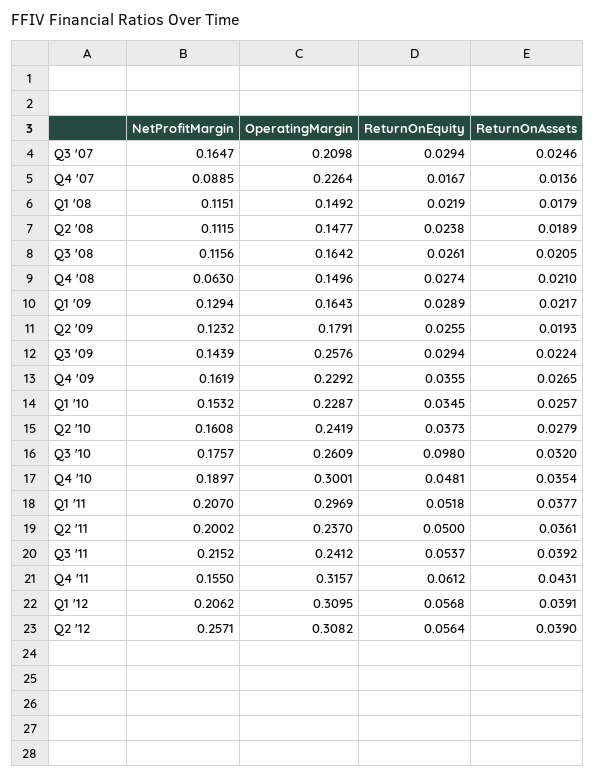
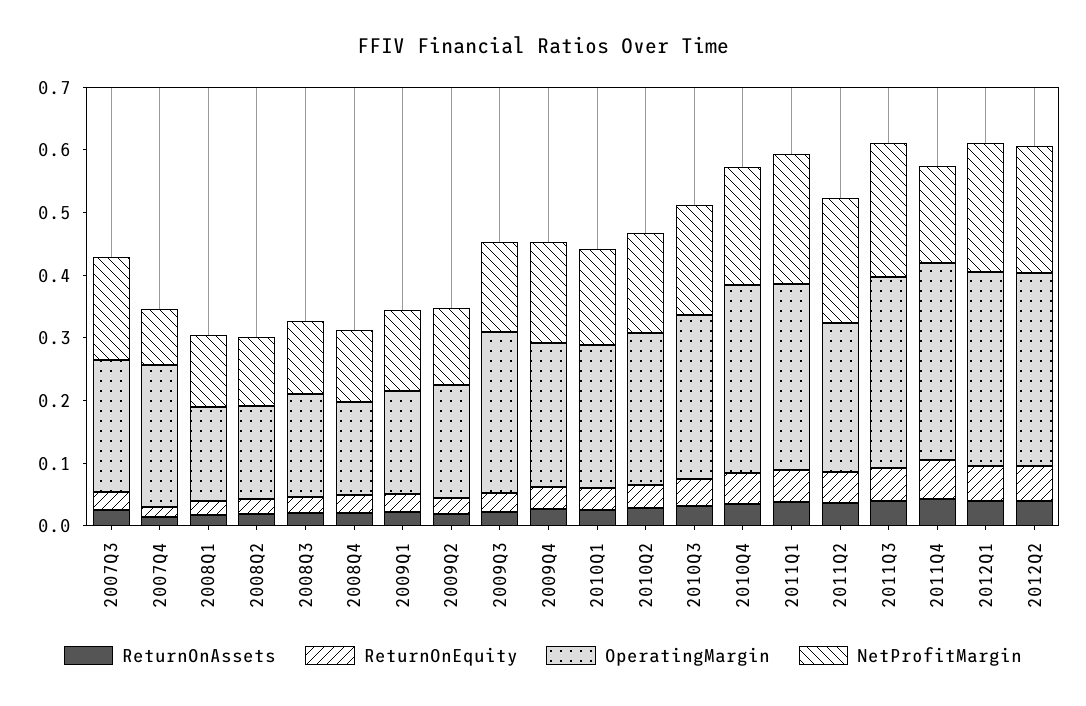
NetProfitMargin, Q4 '08: 0.063 -> 0.12
ReturnOnEquity, Q3 '10: 0.098 -> 0.04
OperatingMargin, Q3 '11: 0.2412 -> 0.3
NetProfitMargin, Q2 '12: 0.2571 -> 0.2

